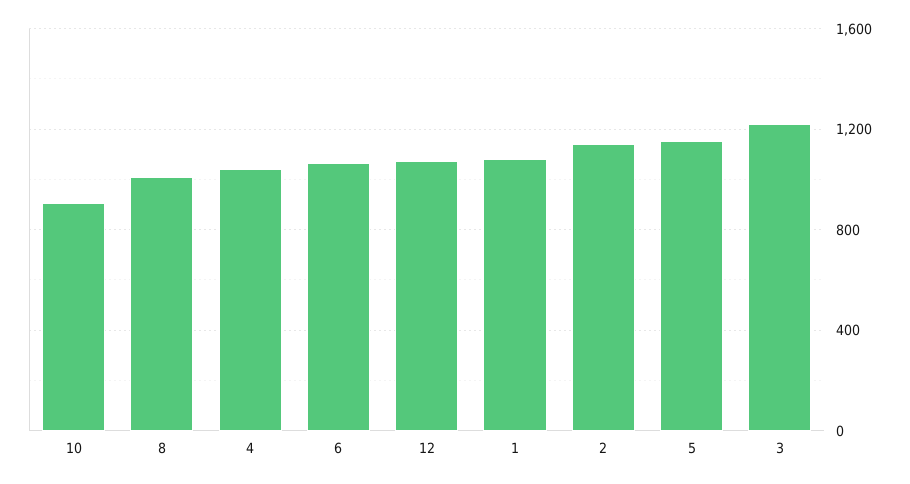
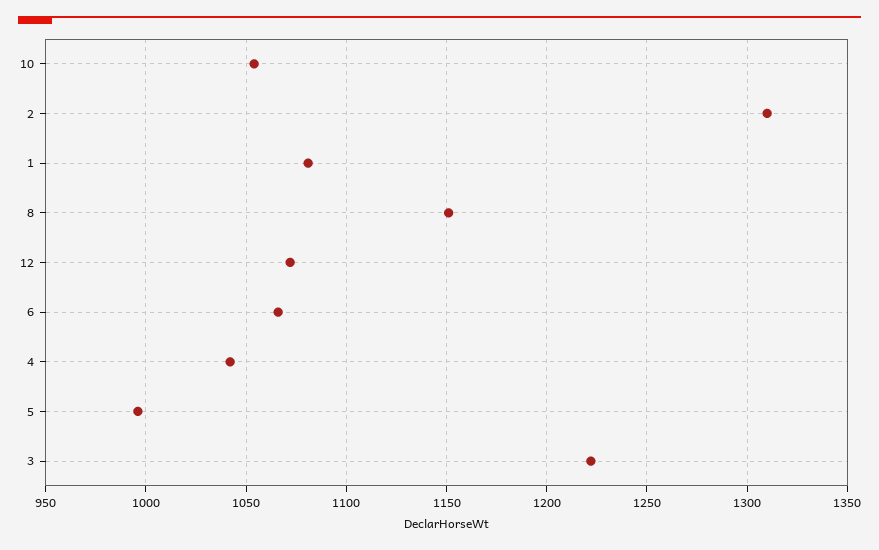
10: 900 -> 1055
8: 1000 -> 1150
2: 1150 -> 1310
5: 1150 -> 995

